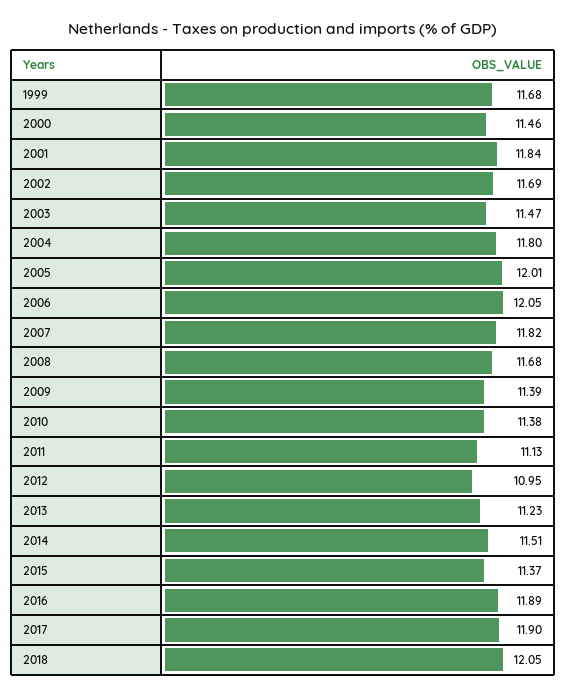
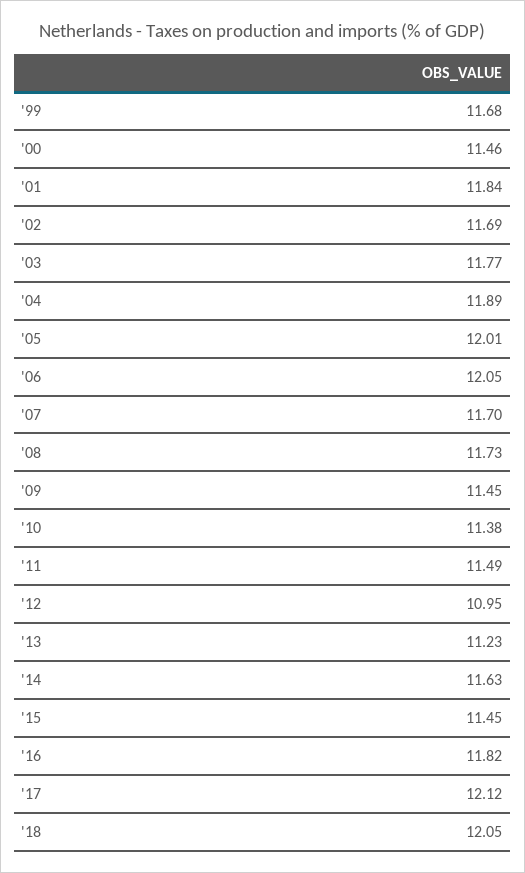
2003: 11.47 -> 11.77
2004: 11.8 -> 11.89
2007: 11.82 -> 11.7
2008: 11.68 -> 11.73
2009: 11.39 -> 11.45
2011: 11.13 -> 11.49
2014: 11.51 -> 11.63
2015: 11.37 -> 11.45
2016: 11.89 -> 11.82
2017: 11.9 -> 12.12

